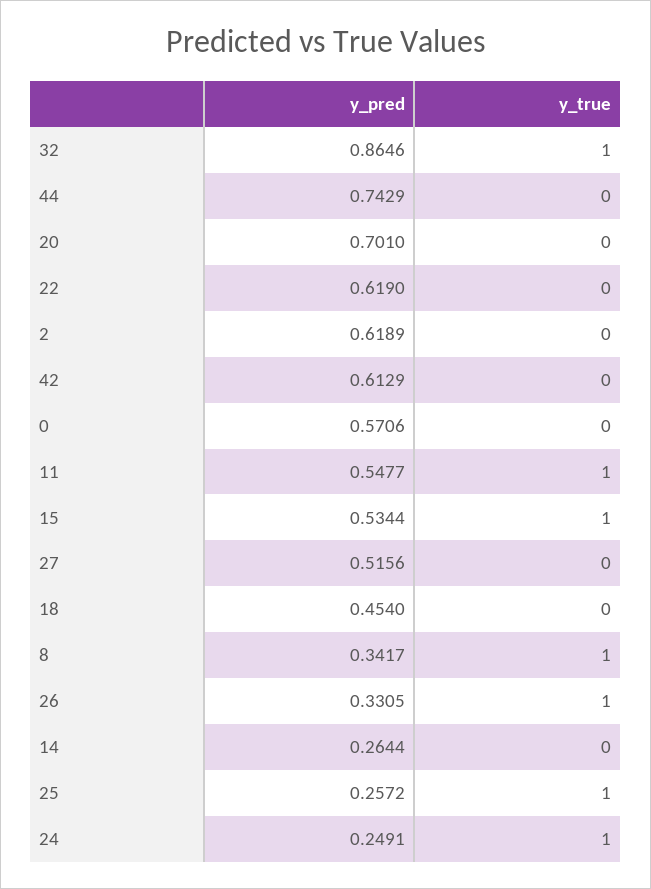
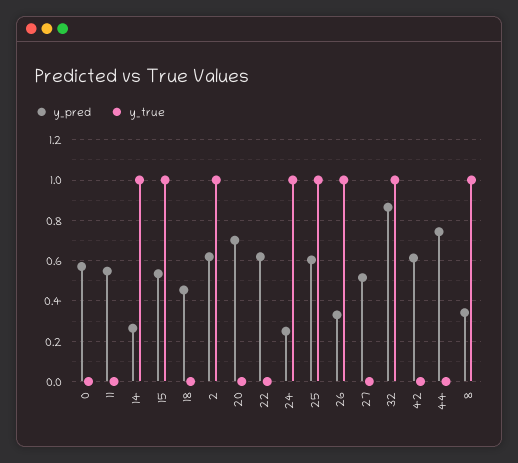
y_true, 2: 0 -> 1
y_true, 11: 1 -> 0
y_true, 14: 0 -> 1
y_pred, 25: 0.2572 -> 0.6

